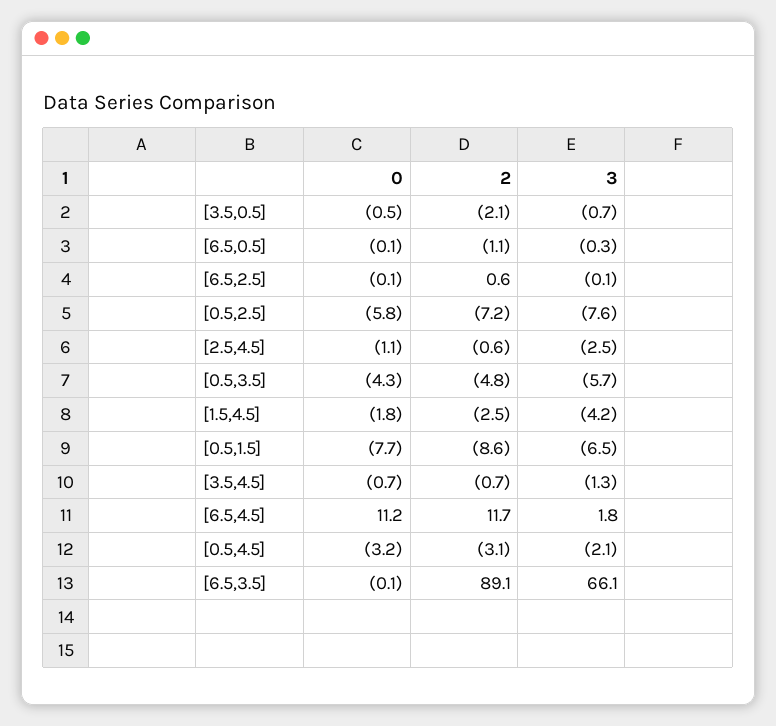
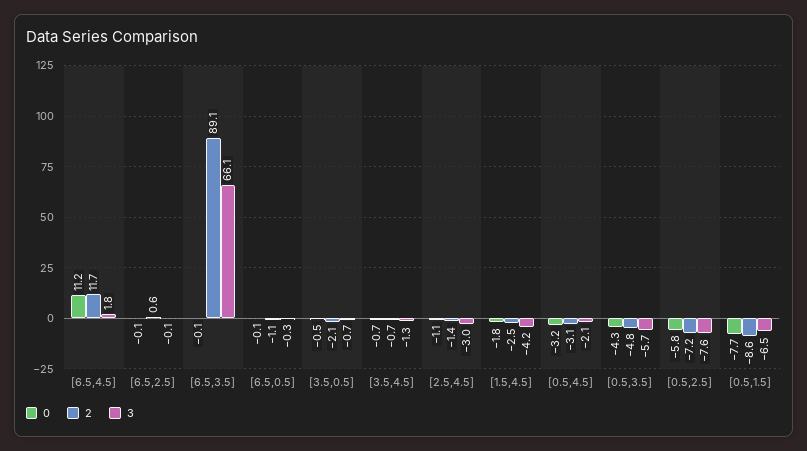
2, [2.5,4.5]: -0.6 -> -1.4
3, [2.5,4.5]: -2.5 -> -3

